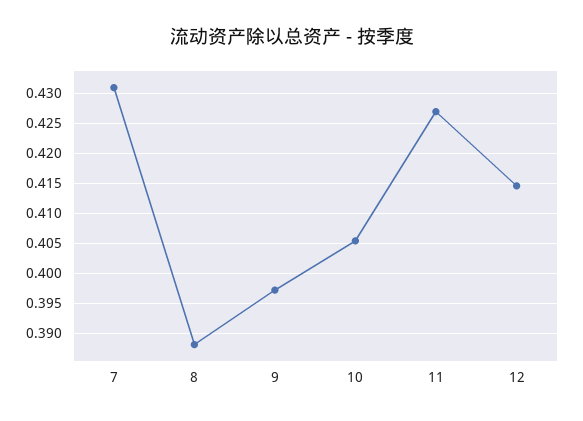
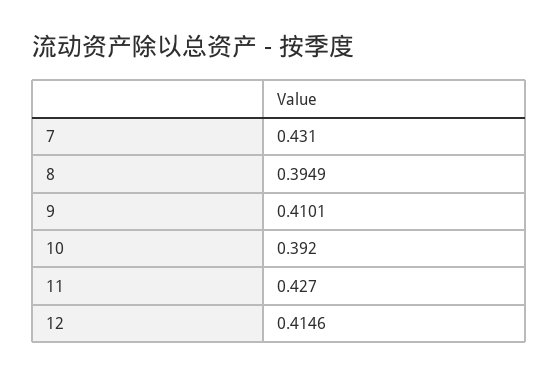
8: 0.3875 -> 0.3949
9: 0.3975 -> 0.4101
10: 0.405 -> 0.392

